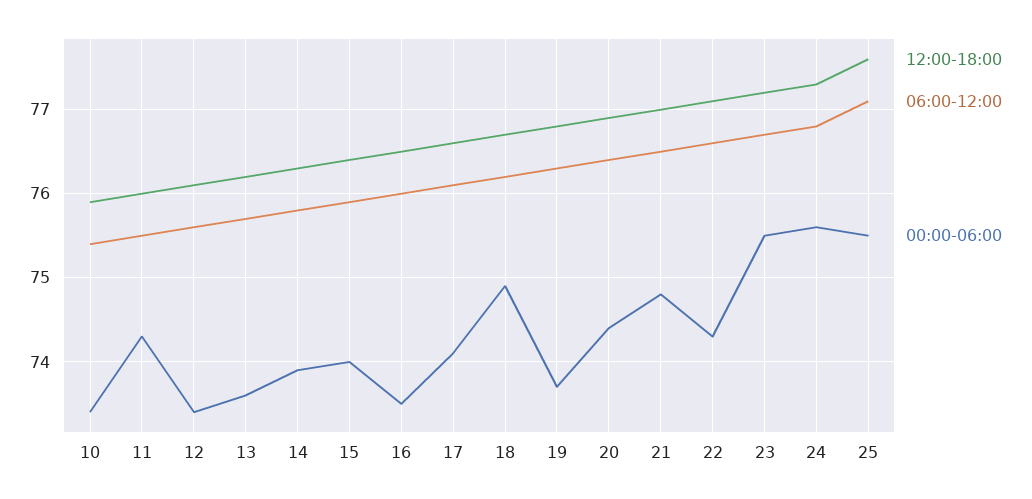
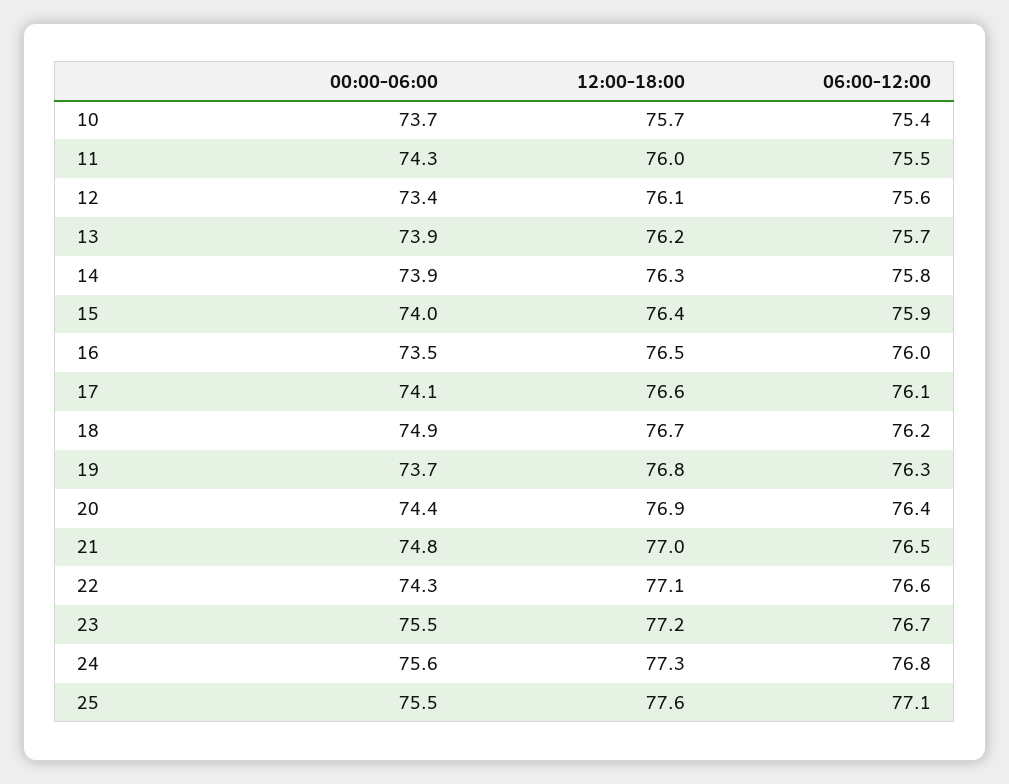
12:00-18:00, 10: 75.9 -> 75.7
00:00-06:00, 10: 73.4 -> 73.7
00:00-06:00, 13: 73.6 -> 73.9

